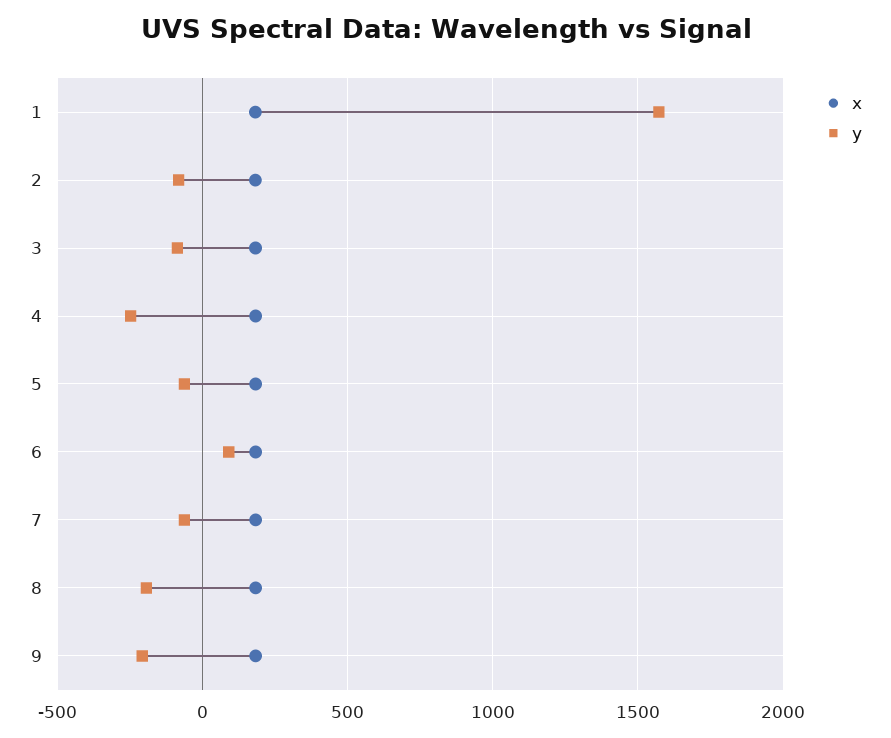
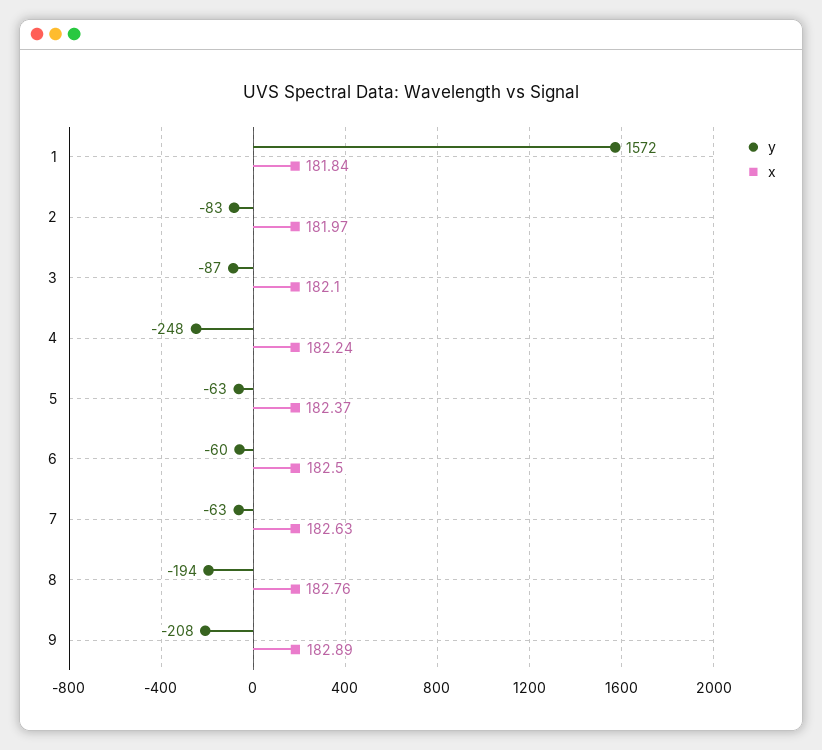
y, 6: 100 -> -60

